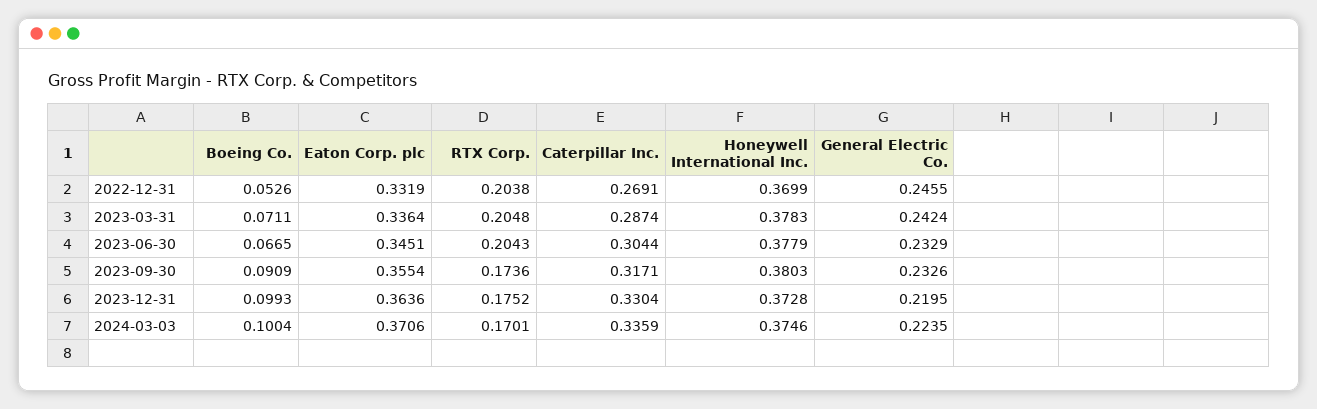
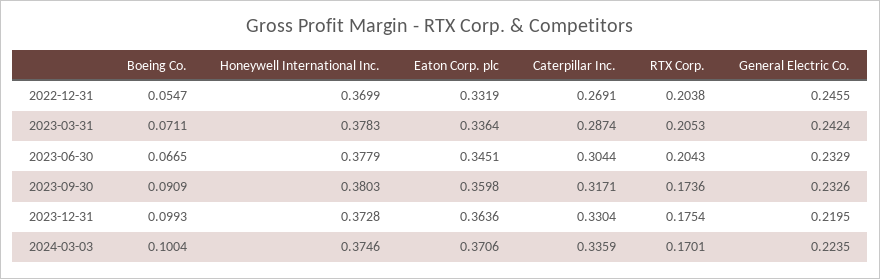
Boeing Co., 2022-12-31: 0.0526 -> 0.0547
RTX Corp., 2023-03-31: 0.2048 -> 0.2053
Eaton Corp. plc, 2023-09-30: 0.3554 -> 0.3598
RTX Corp., 2023-12-31: 0.1752 -> 0.1754

